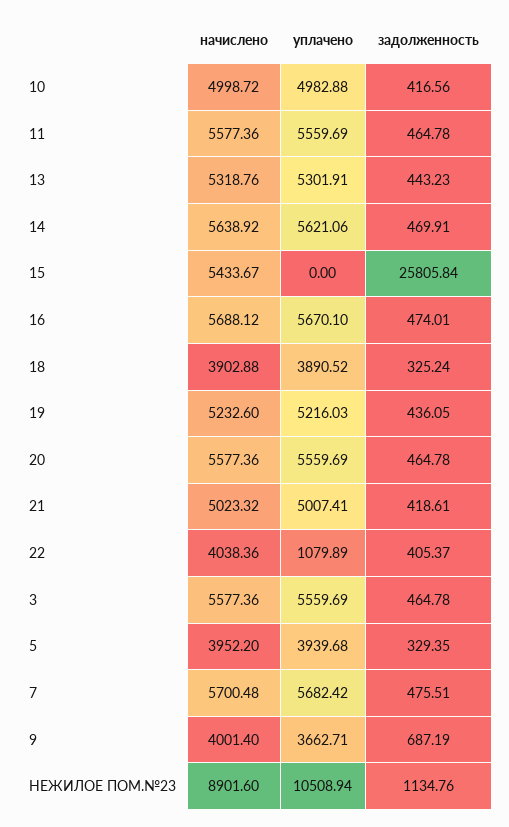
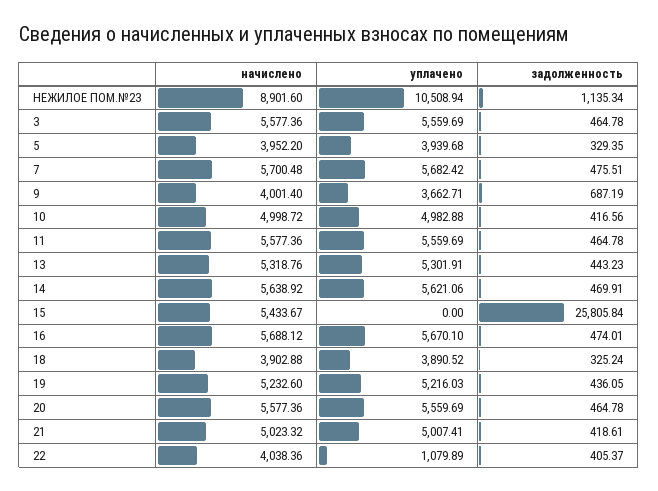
задолженность, НЕЖИЛОЕ ПОМ.№23: 1134.76 -> 1135.34

